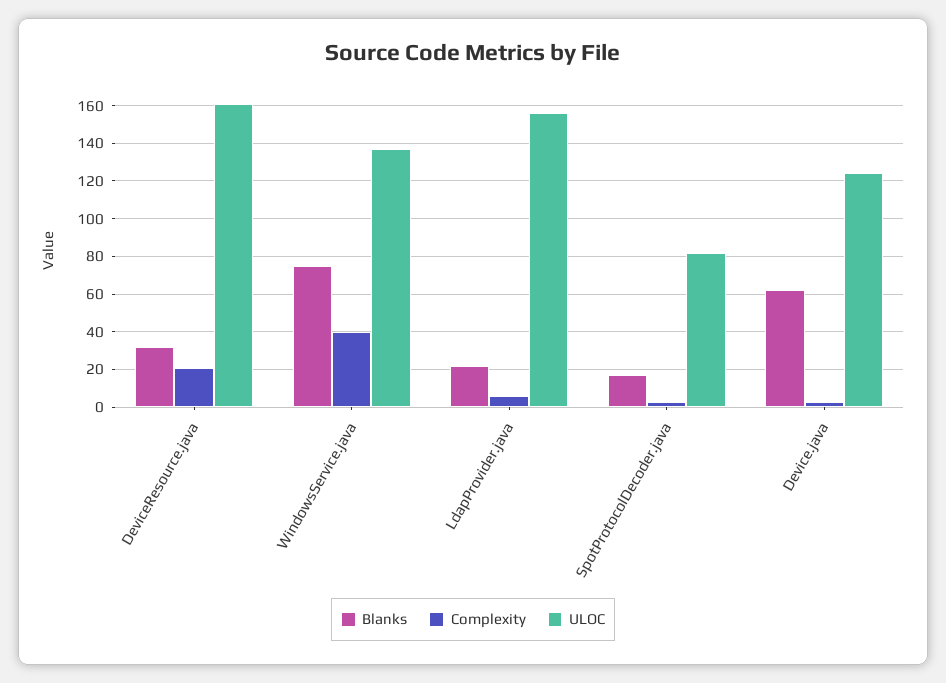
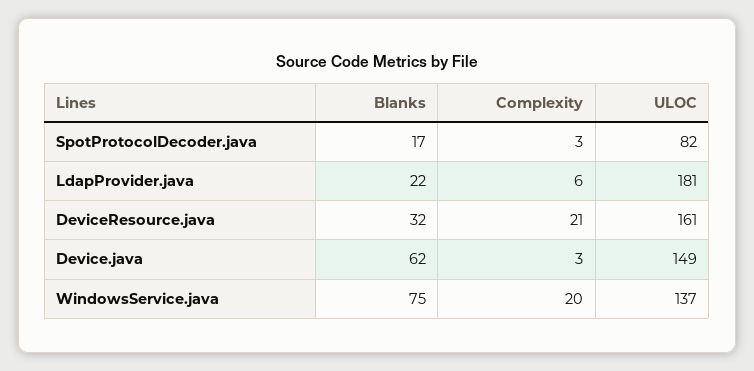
Complexity, WindowsService.java: 40 -> 20
ULOC, LdapProvider.java: 155 -> 181
ULOC, Device.java: 125 -> 149

